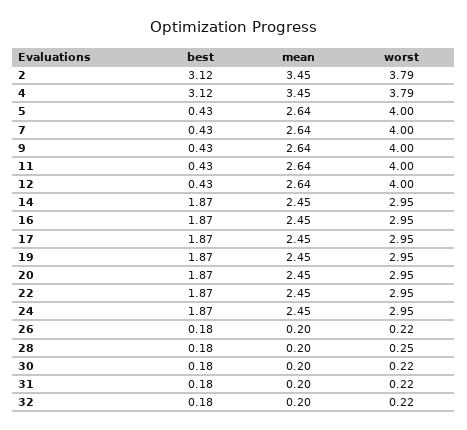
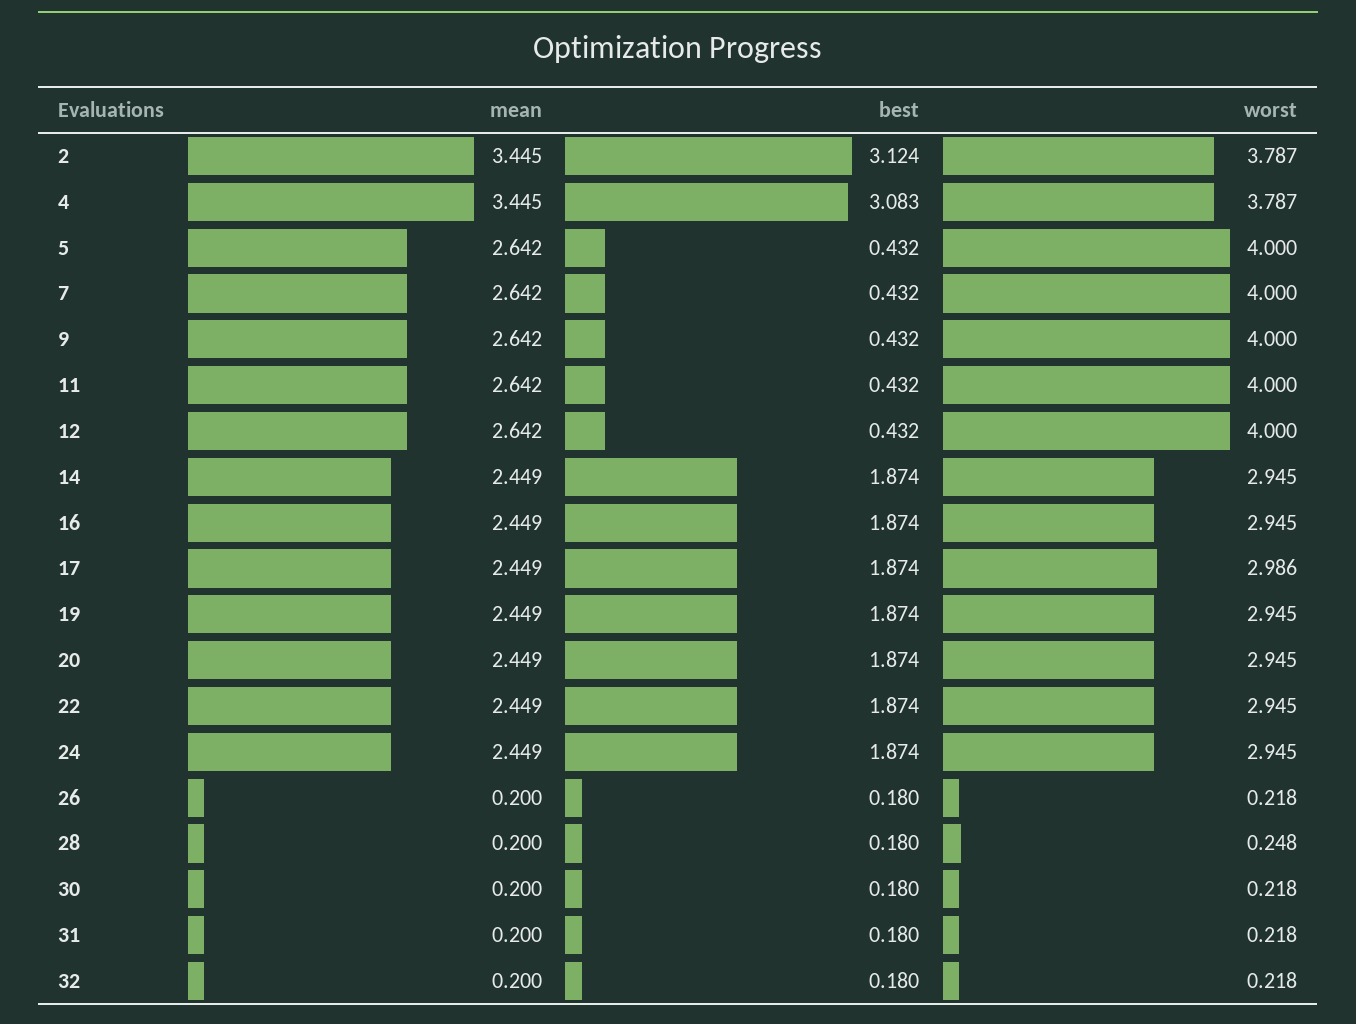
best, 4: 3.12 -> 3.083
worst, 17: 2.95 -> 2.986

